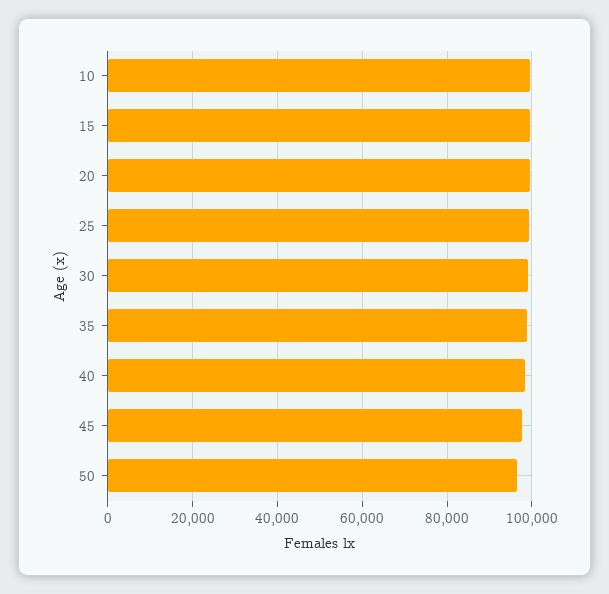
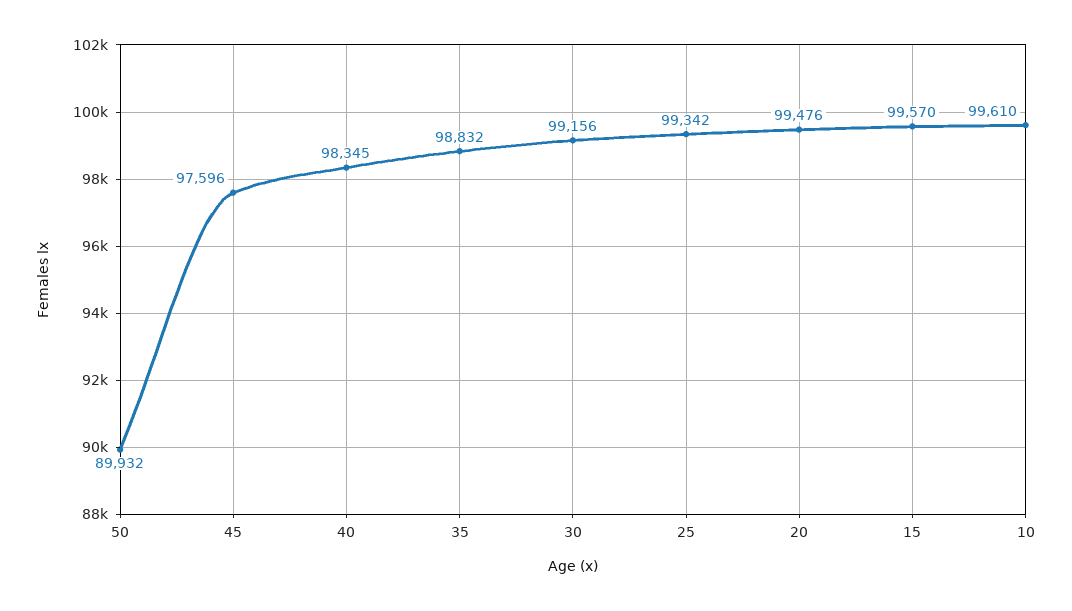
50: 96000 -> 89932

